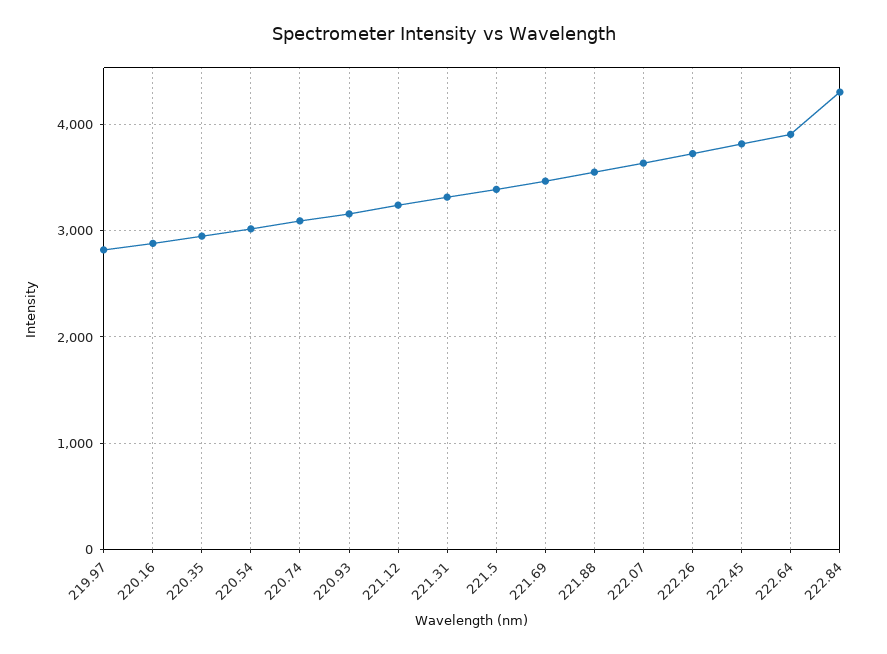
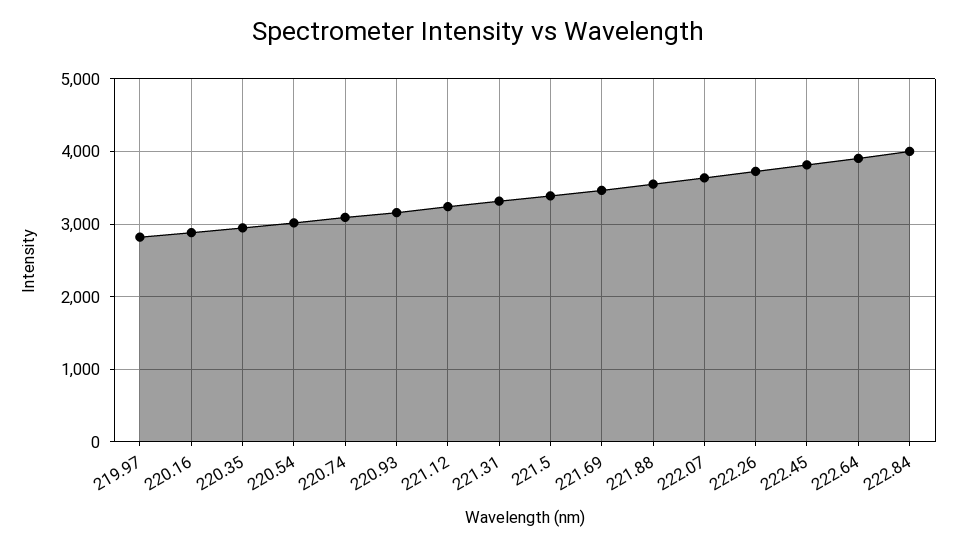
222.84: 4300 -> 4000

